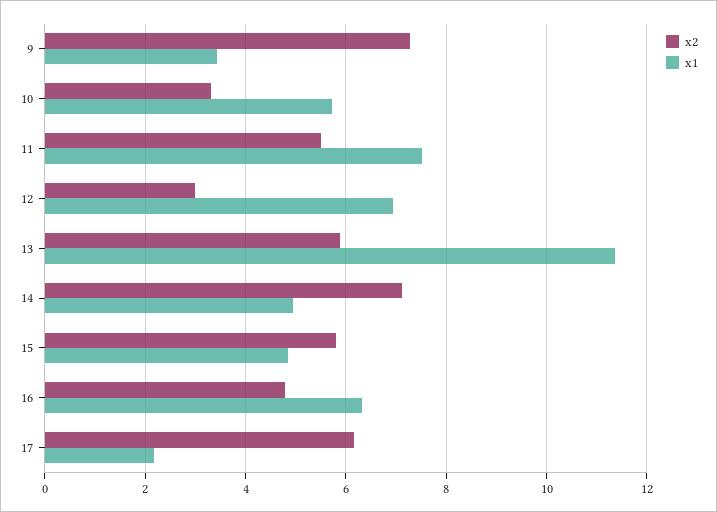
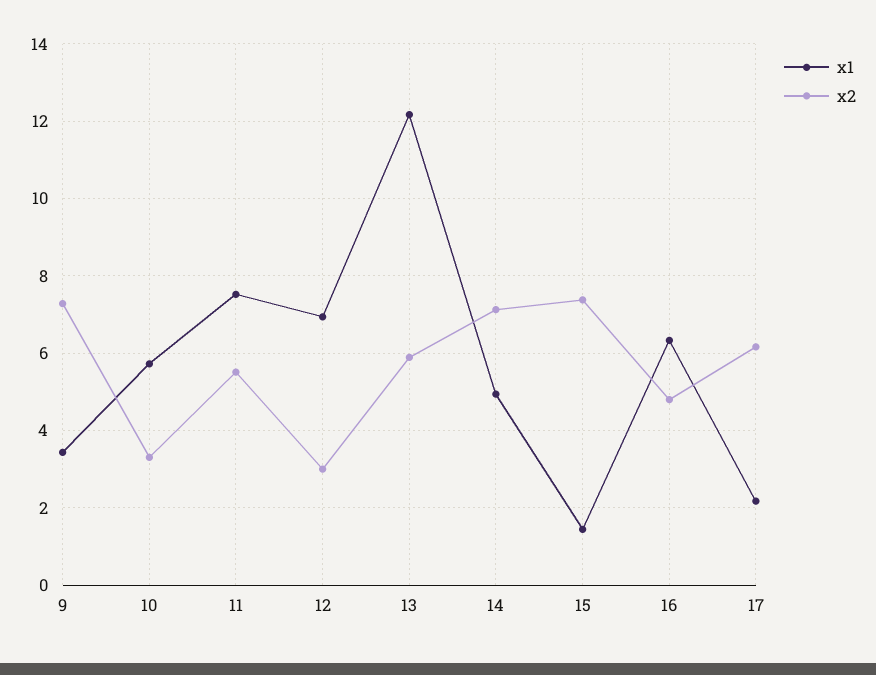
x1, 13: 11.4 -> 12.2
x2, 15: 5.8 -> 7.4
x1, 15: 4.8 -> 1.4

